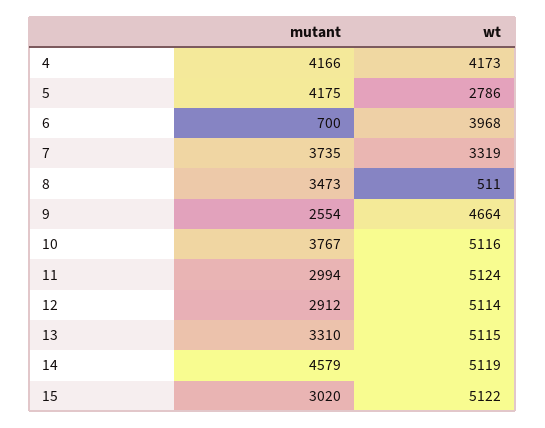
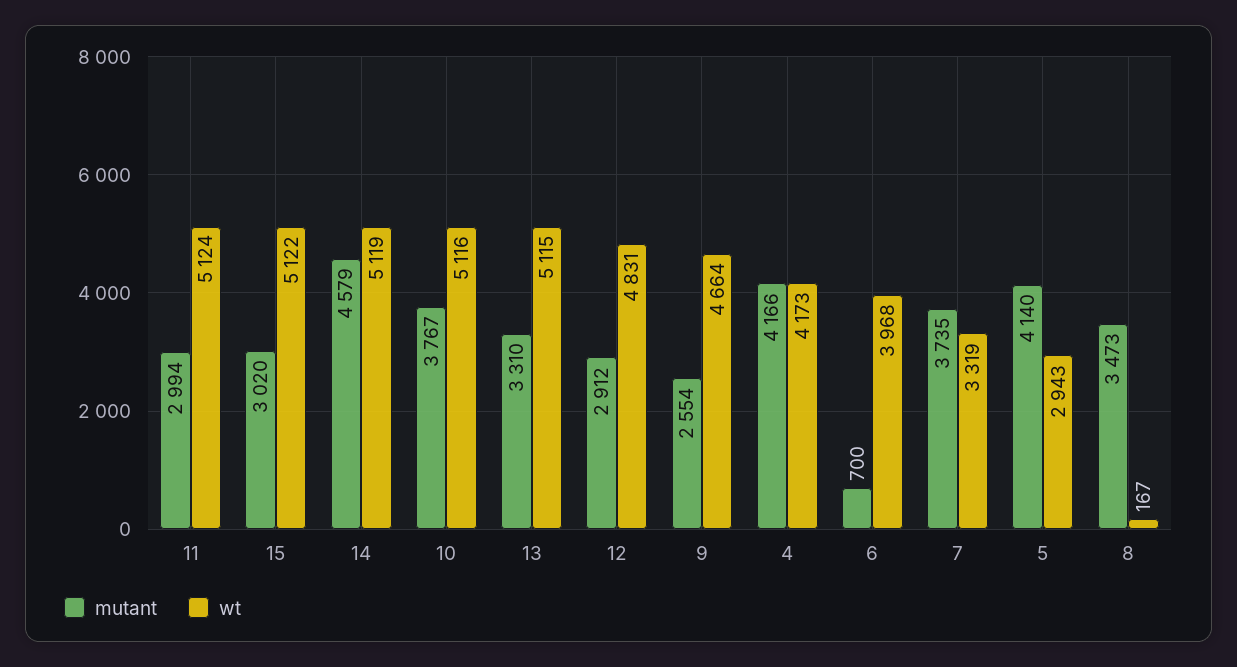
mutant, 5: 4175 -> 4140
wt, 5: 2786 -> 2943
wt, 8: 511 -> 167
wt, 12: 5114 -> 4831

